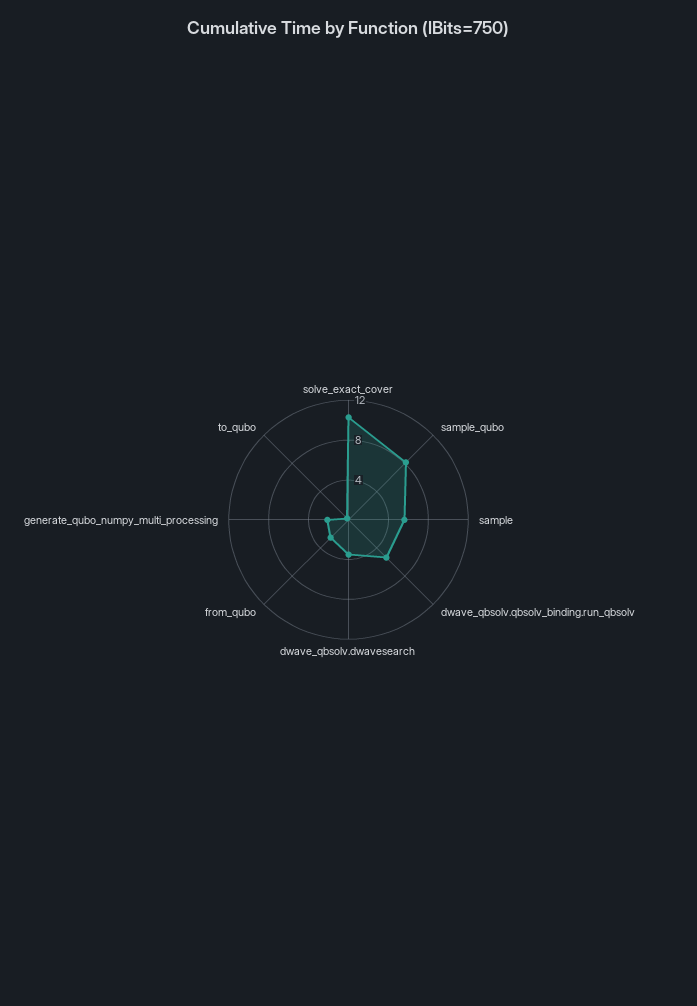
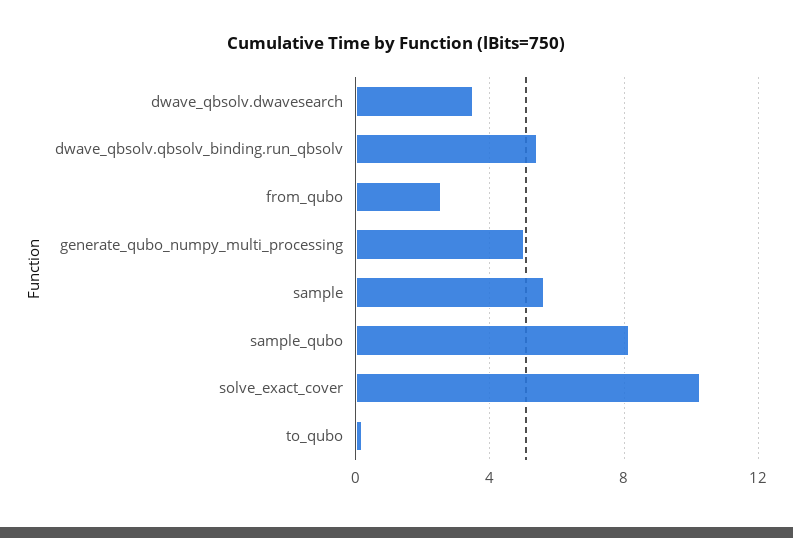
generate_qubo_numpy_multi_processing: 2 -> 5

